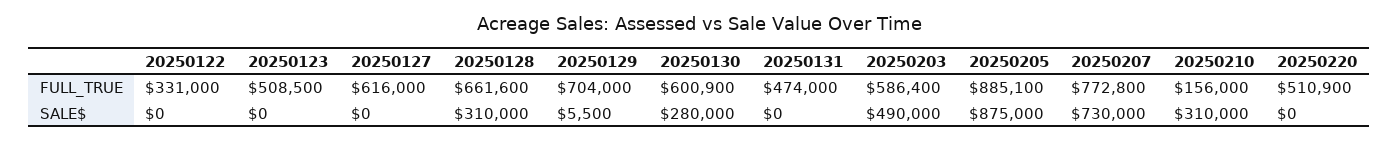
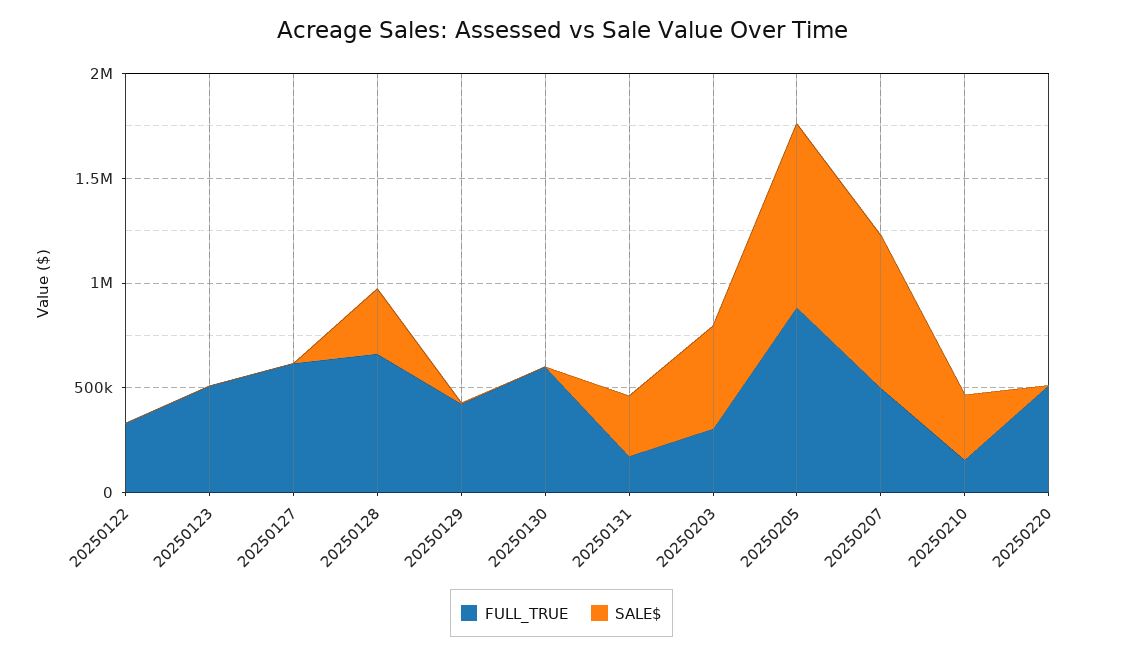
FULL_TRUE, 20250129: 704000 -> 400000
FULL_TRUE, 20250131: 474000 -> 200000
FULL_TRUE, 20250203: 586400 -> 300000
FULL_TRUE, 20250207: 772800 -> 500000
SALE$, 20250130: 280000 -> 0
SALE$, 20250131: 0 -> 300000

